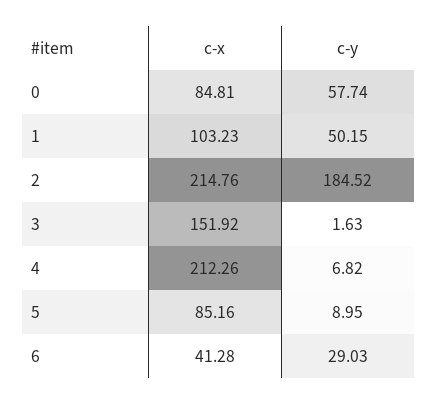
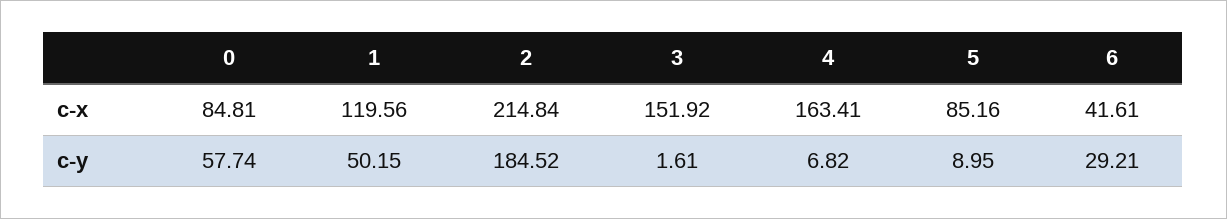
c-x, 1: 103.23 -> 119.56
c-x, 2: 214.76 -> 214.84
c-y, 3: 1.63 -> 1.61
c-x, 4: 212.26 -> 163.41
c-x, 6: 41.28 -> 41.61
c-y, 6: 29.03 -> 29.21

